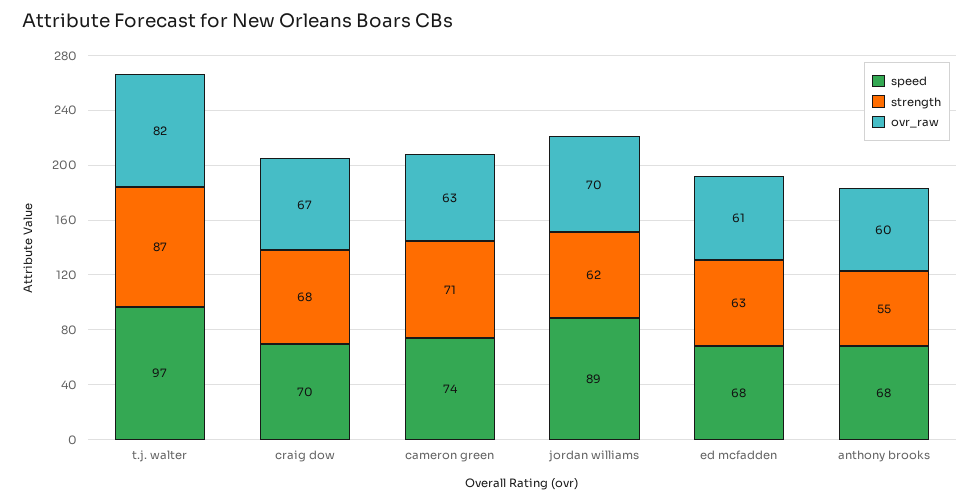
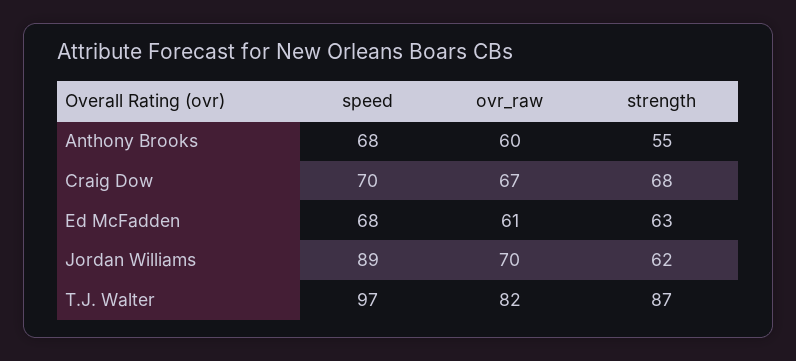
speed, cameron green: 74 -> none
strength, cameron green: 71 -> none
ovr_raw, cameron green: 63 -> none

